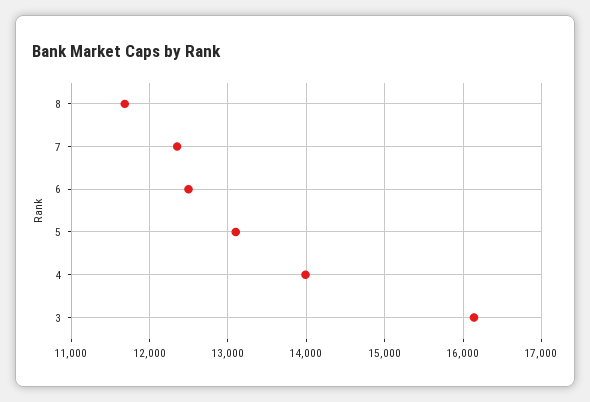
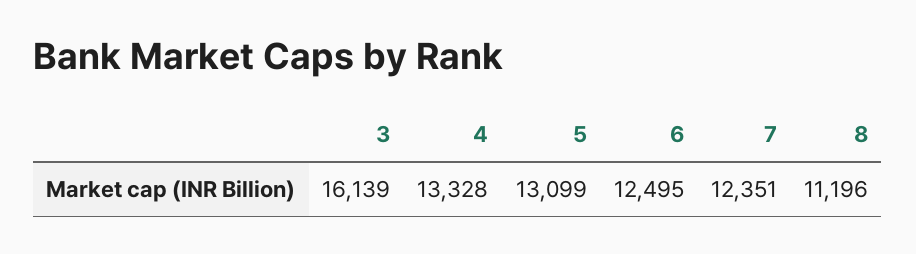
8: 11700 -> 11196
4: 14000 -> 13328

